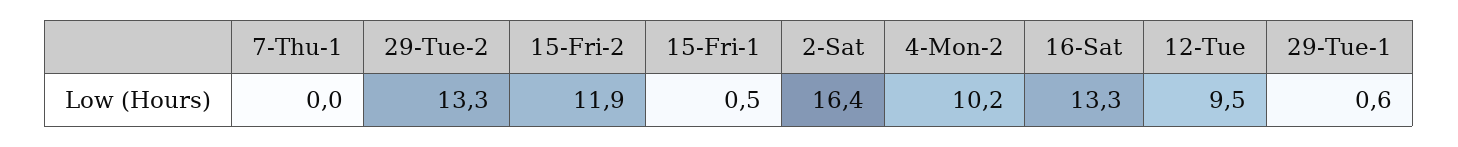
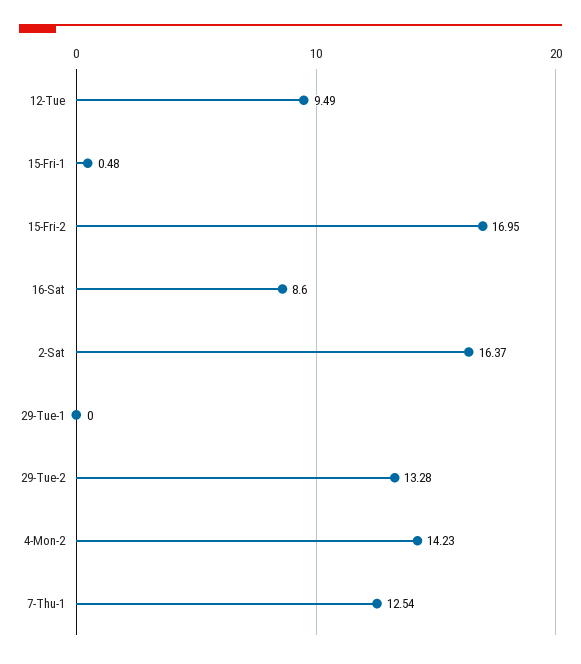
7-Thu-1: 0 -> 12.54
15-Fri-2: 11.9 -> 16.95
4-Mon-2: 10.2 -> 14.23
16-Sat: 13.3 -> 8.6
29-Tue-1: 0.6 -> 0

